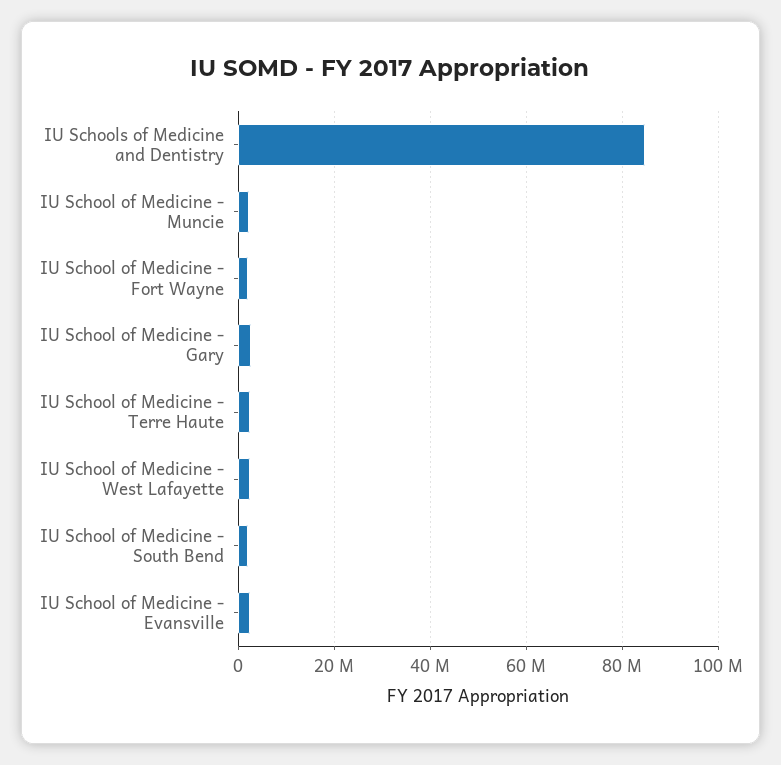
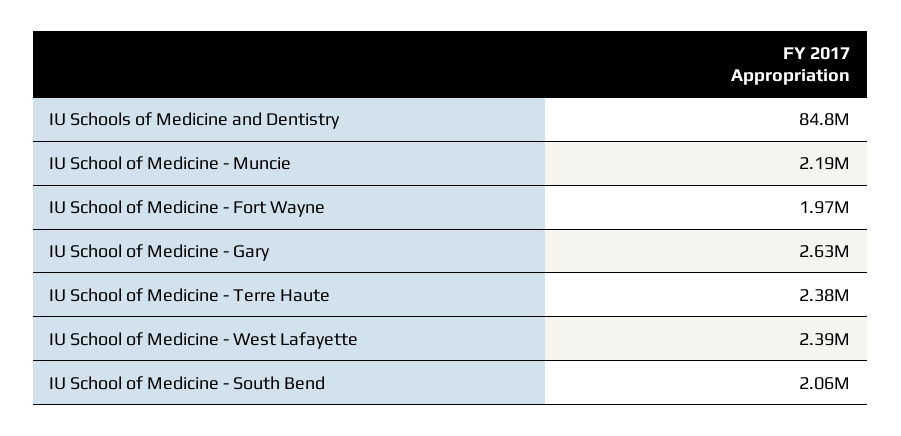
IU School of Medicine - Evansville: 2000000 -> none

